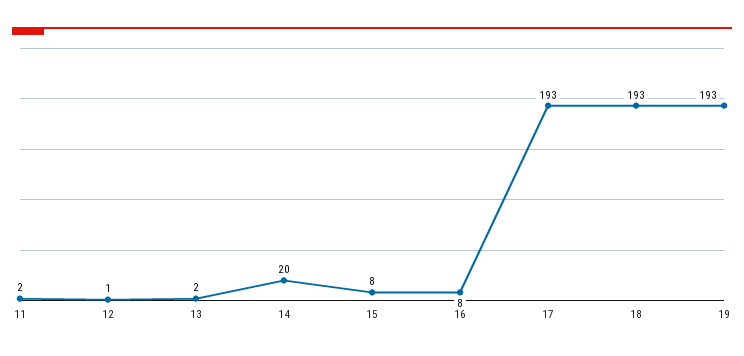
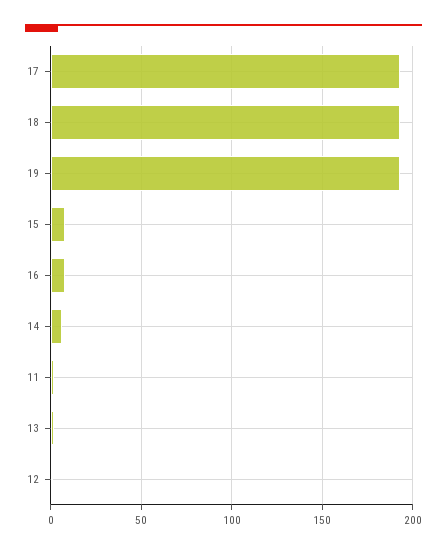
14: 20 -> 5

